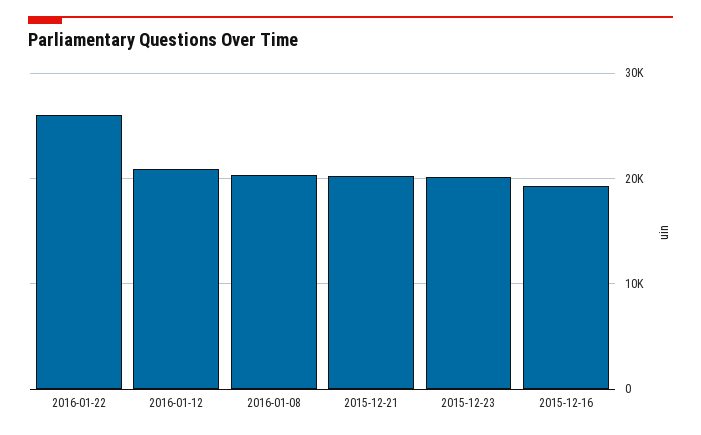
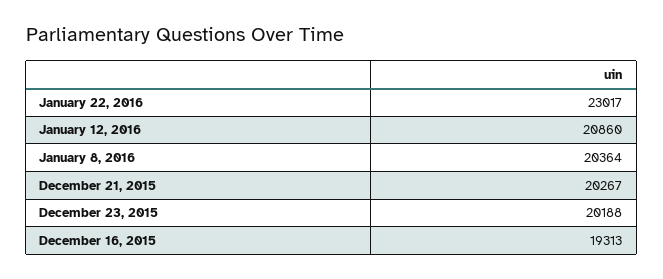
2016-01-22: 26000 -> 23017

